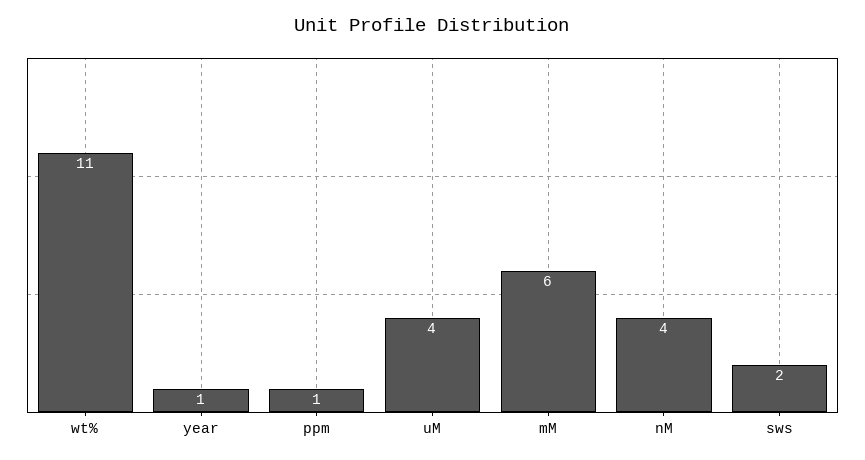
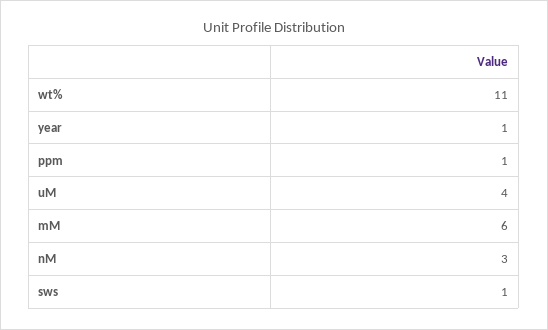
nM: 4 -> 3
sws: 2 -> 1

